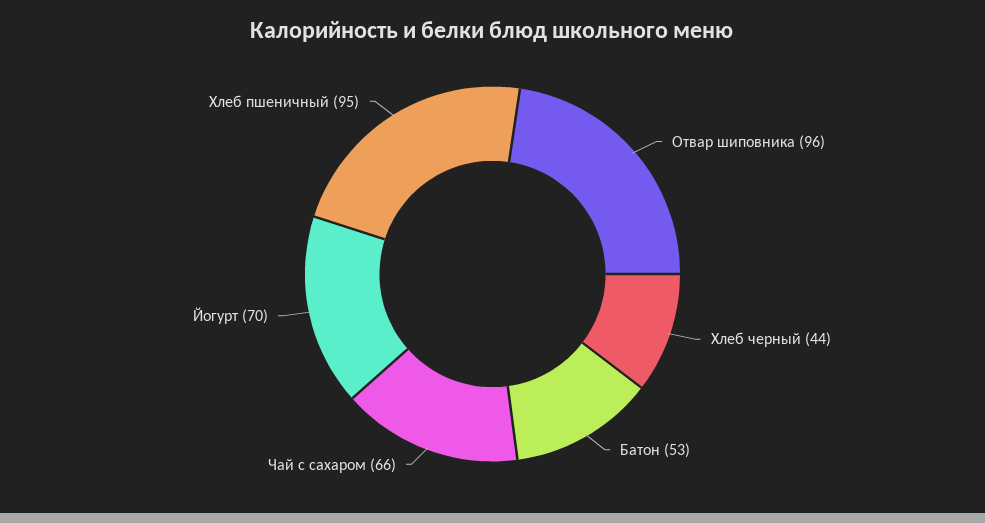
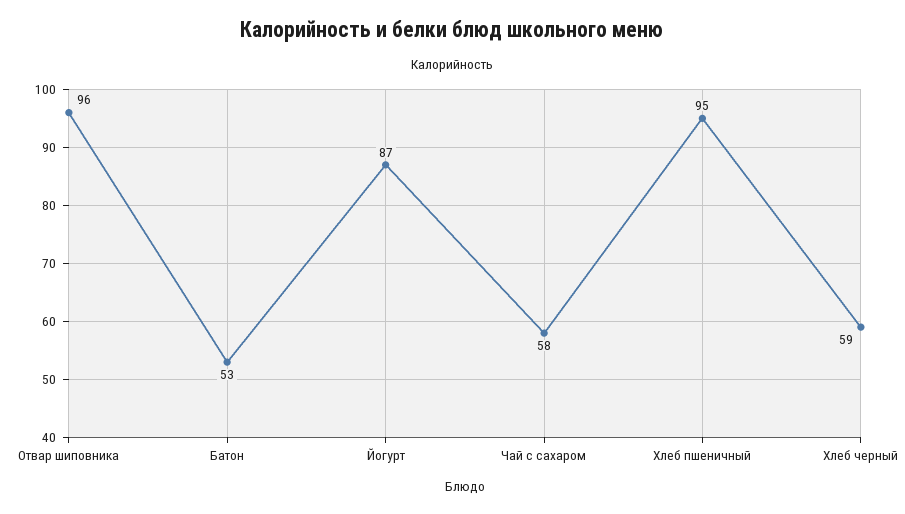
Хлеб черный: 44 -> 59
Чай с сахаром: 66 -> 58
Йогурт: 70 -> 87

